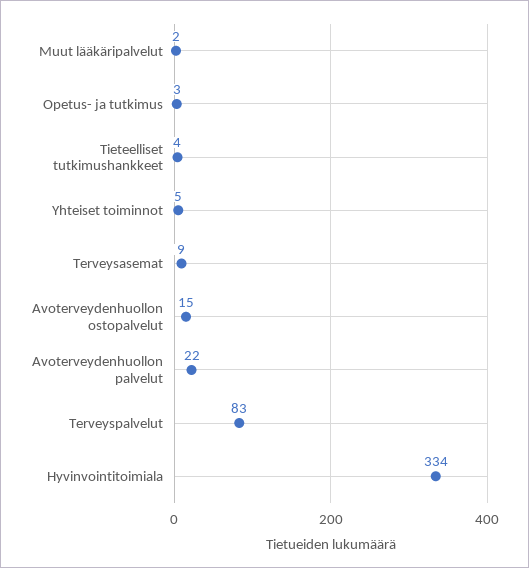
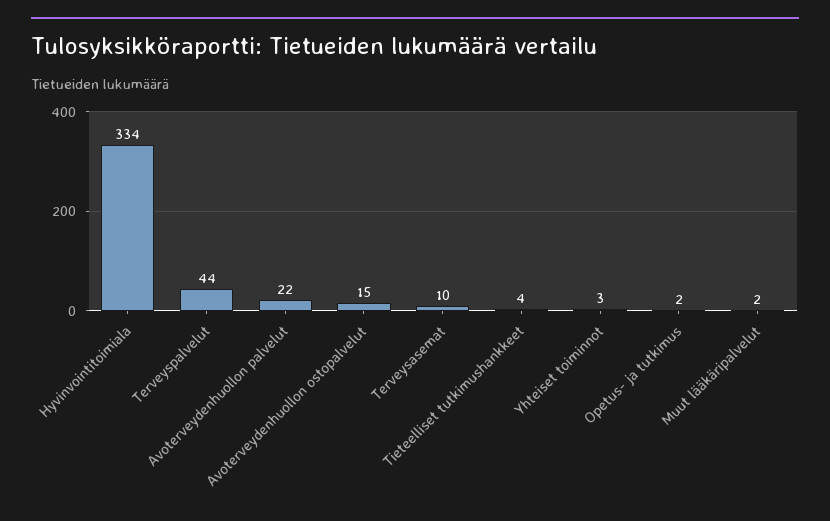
Opetus- ja tutkimus: 3 -> 2
Yhteiset toiminnot: 5 -> 3
Terveysasemat: 9 -> 10
Terveyspalvelut: 83 -> 44

